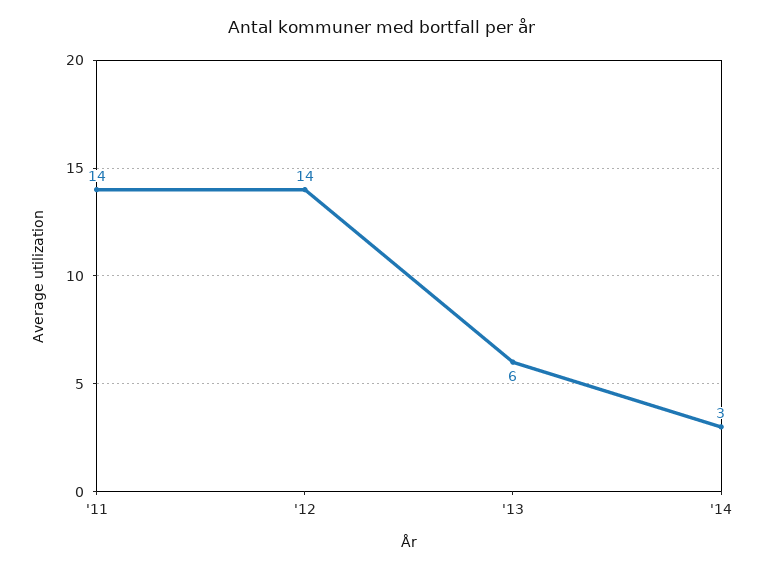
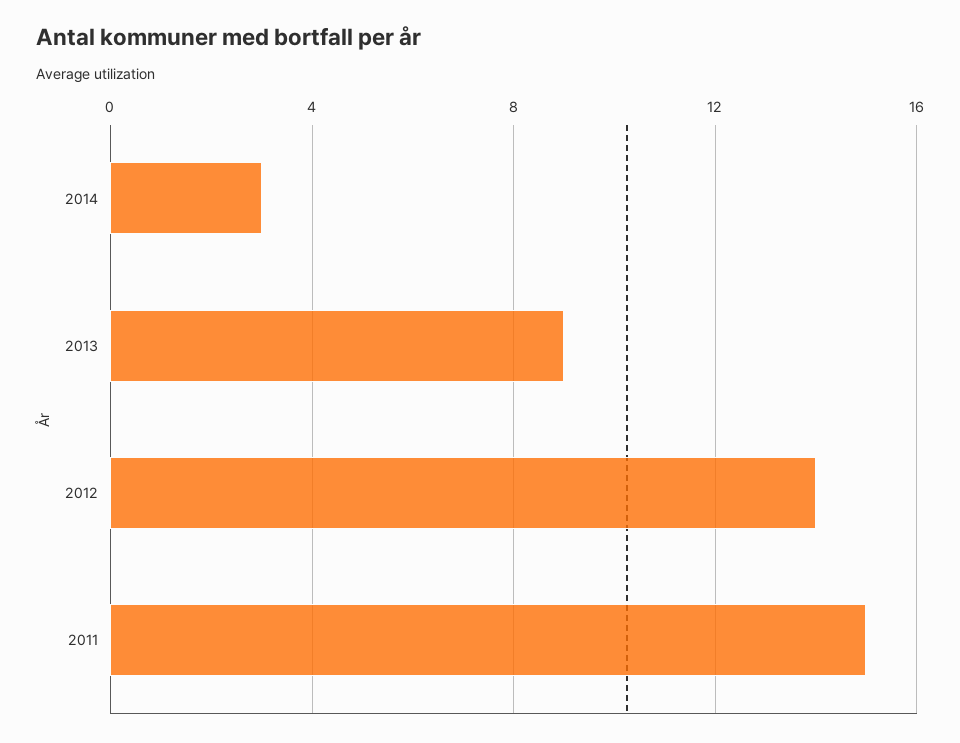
'11: 14 -> 15
'13: 6 -> 9

